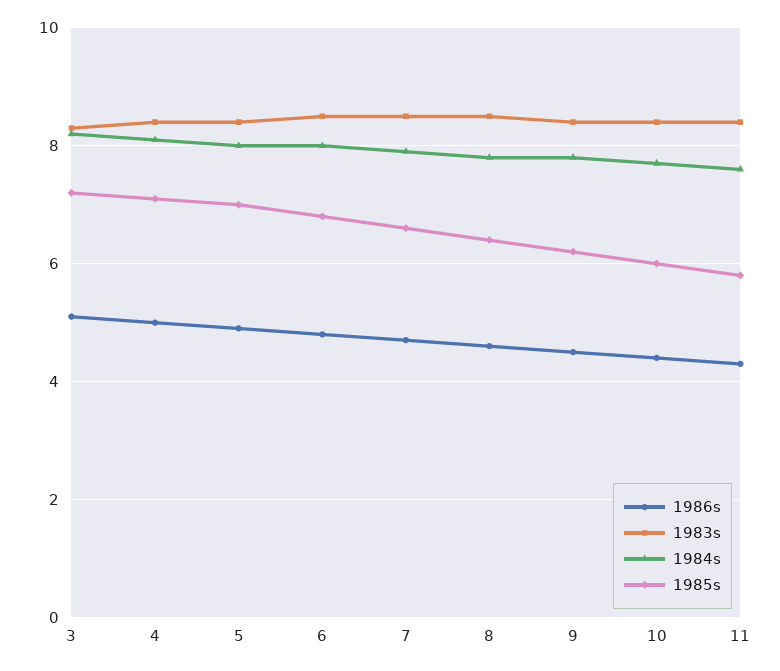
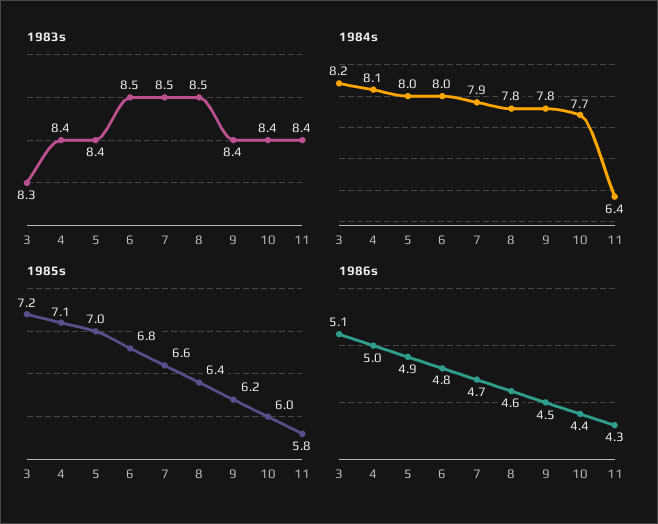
1984s, 11: 7.5 -> 6.4

